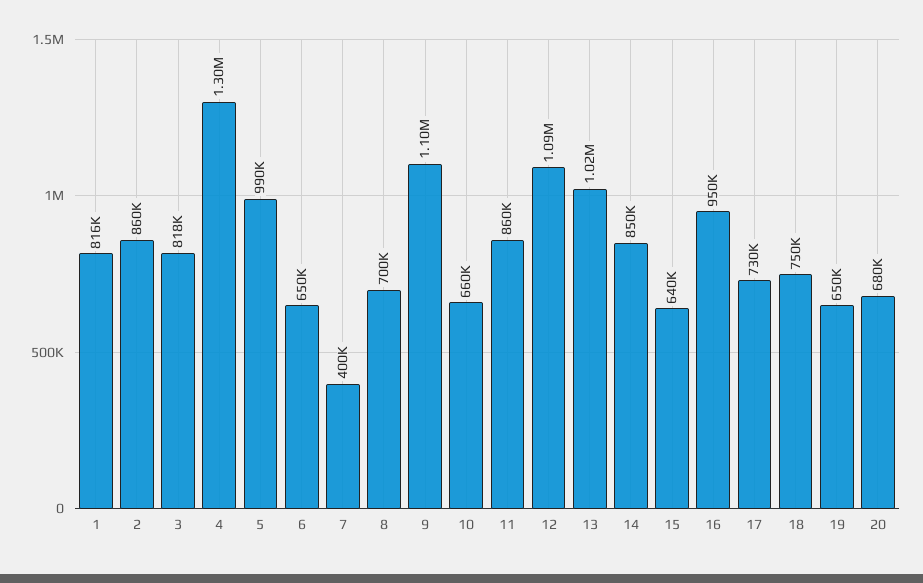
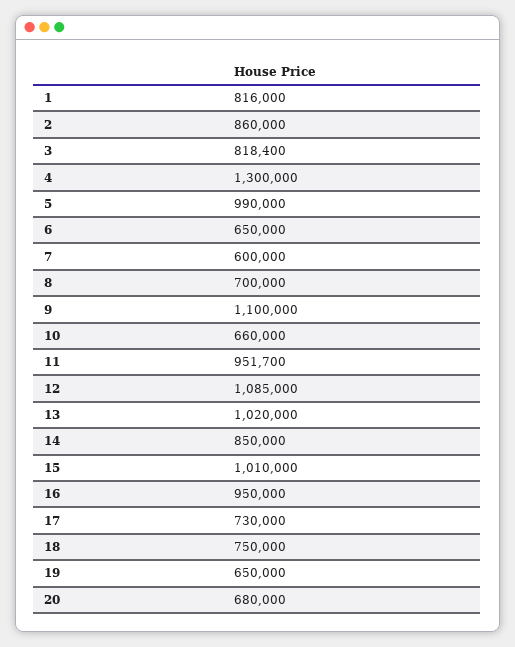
7: 400000 -> 600000
11: 860000 -> 951700
15: 640000 -> 1010000

